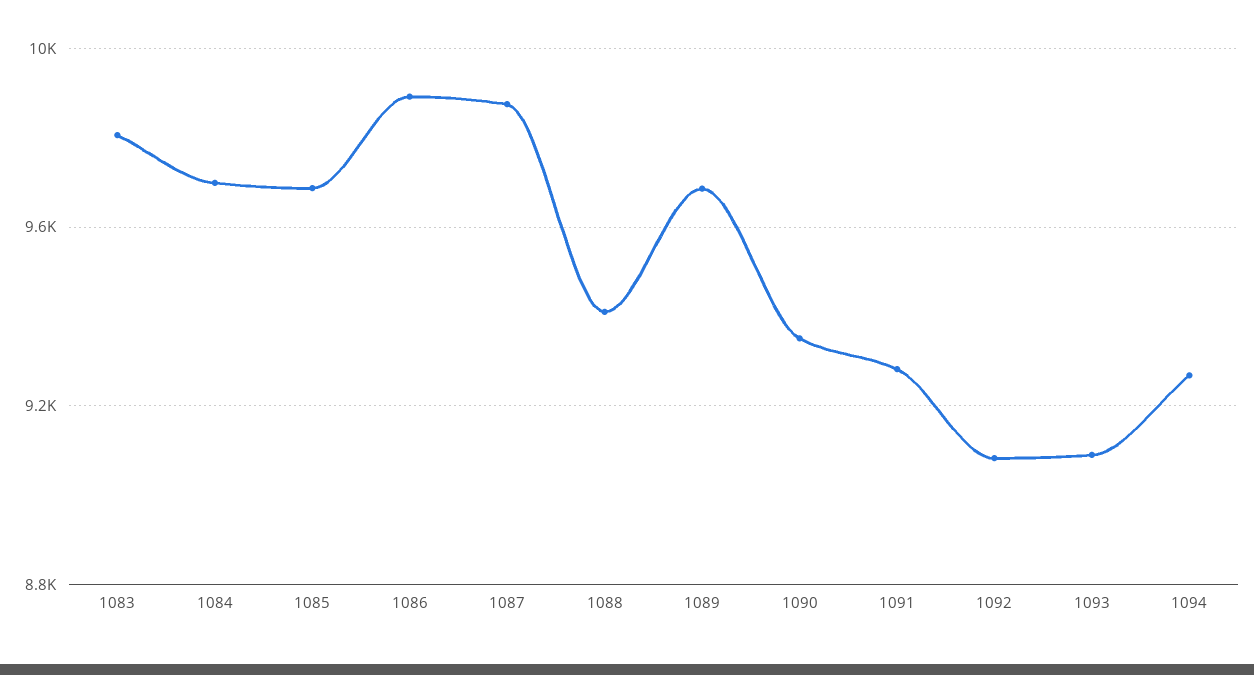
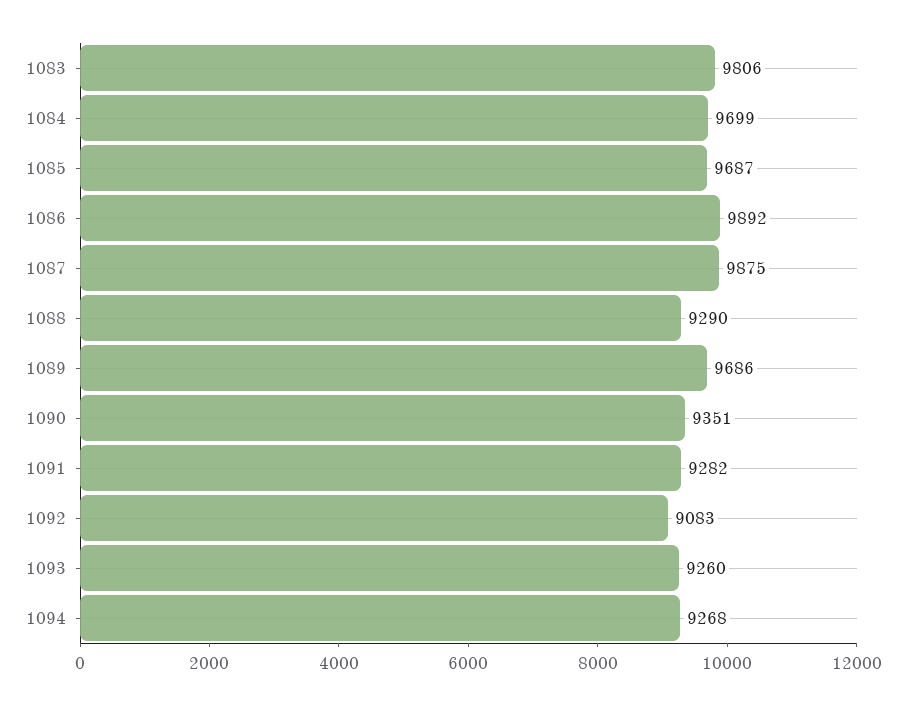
1088: 9400 -> 9290
1093: 9100 -> 9260

